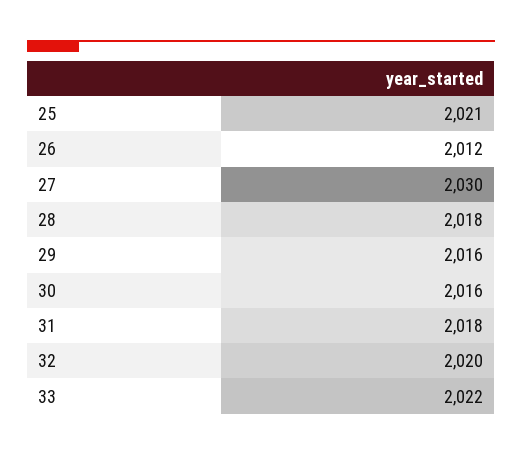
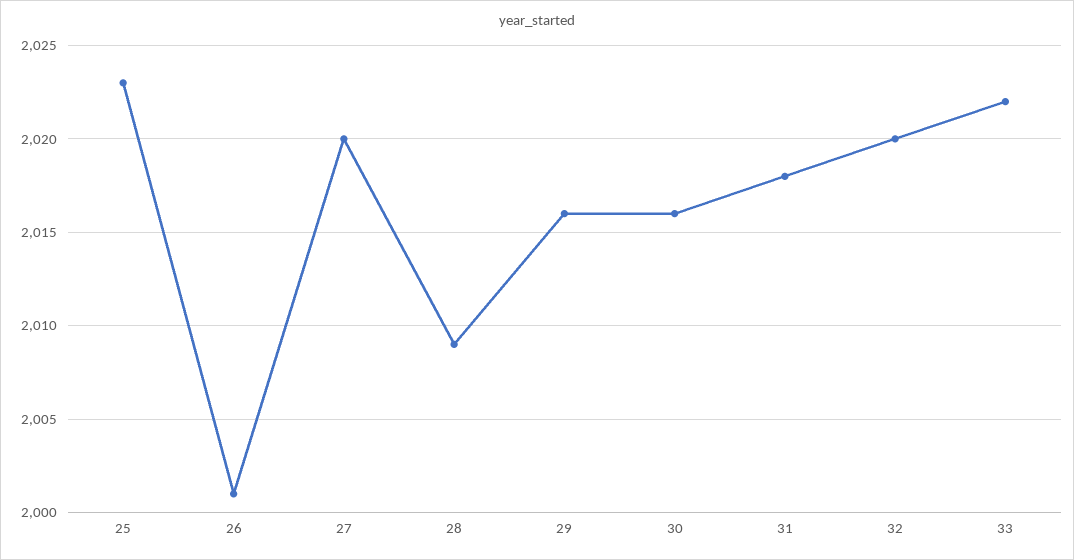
25: 2021 -> 2023
26: 2012 -> 2001
27: 2030 -> 2020
28: 2018 -> 2009

